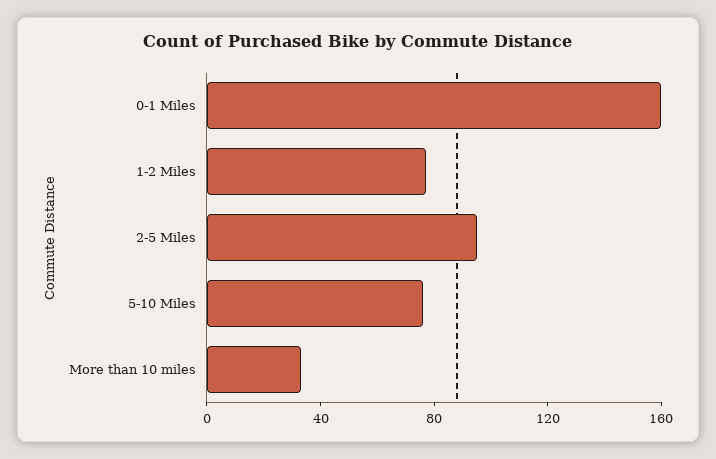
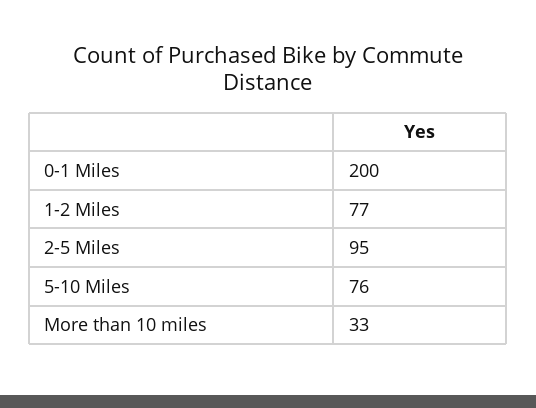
0-1 Miles: 160 -> 200

